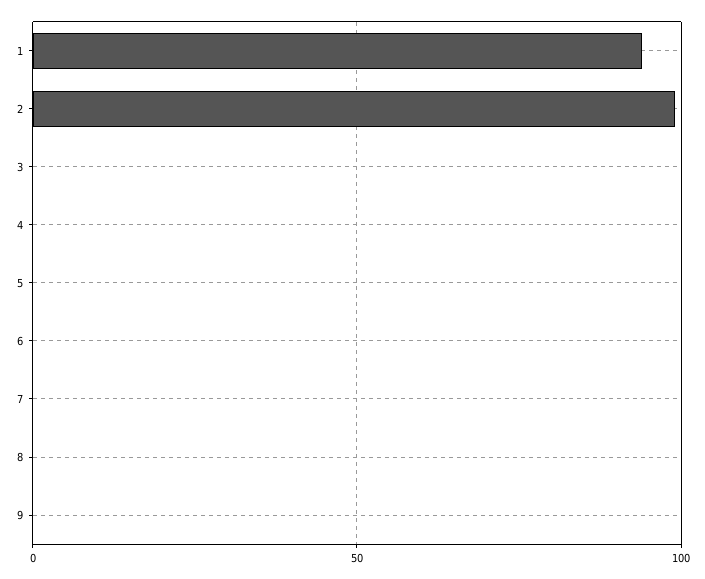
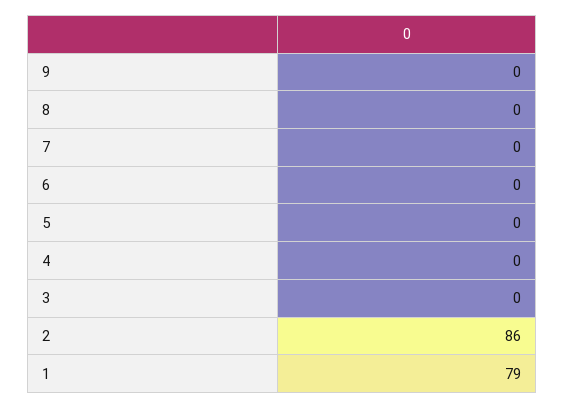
1: 95 -> 79
2: 100 -> 86

